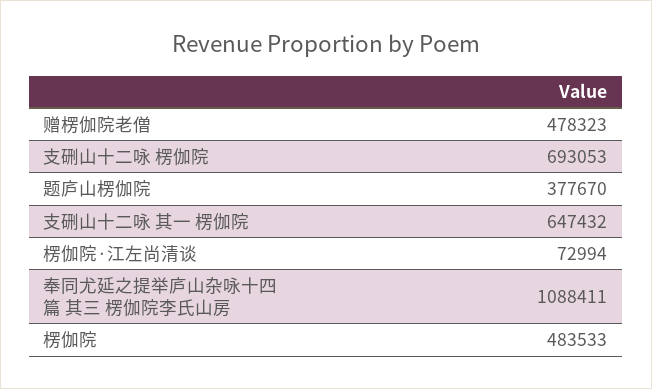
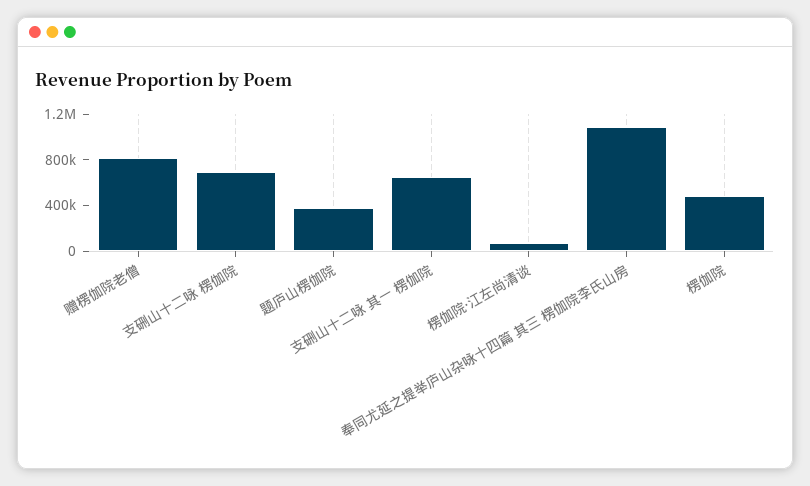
赠楞伽院老僧: 478323 -> 800000

